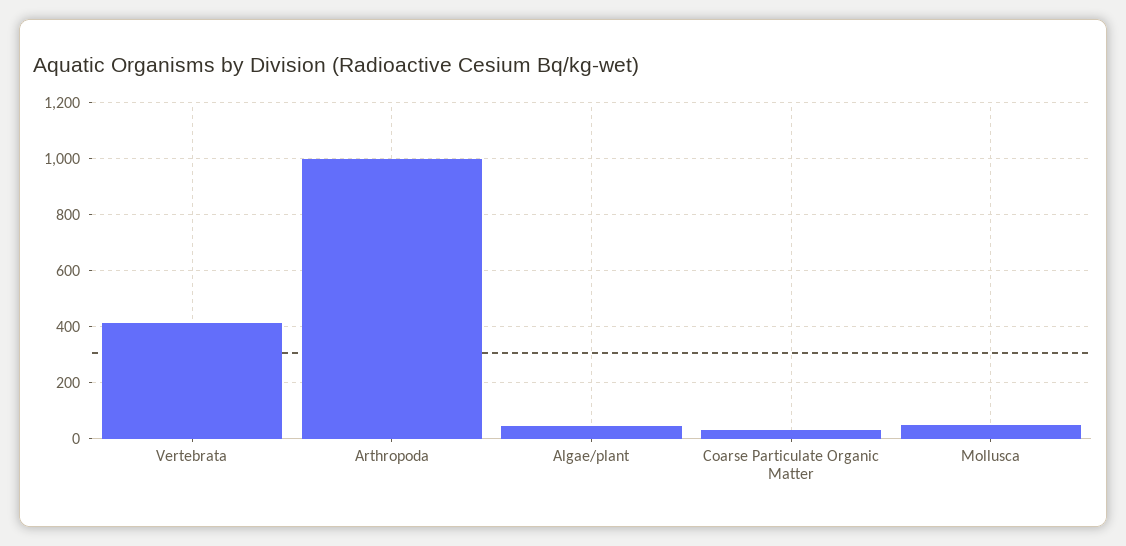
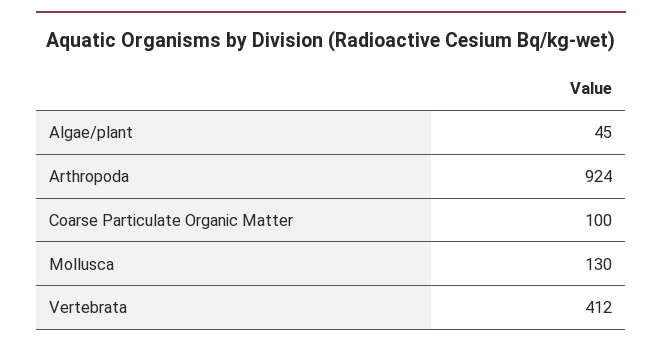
Arthropoda: 1000 -> 924
Coarse Particulate Organic Matter: 25 -> 100
Mollusca: 50 -> 130

